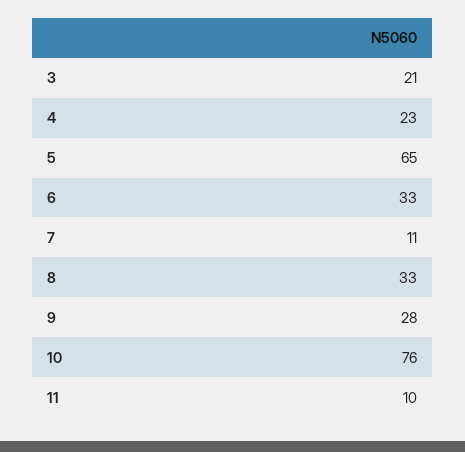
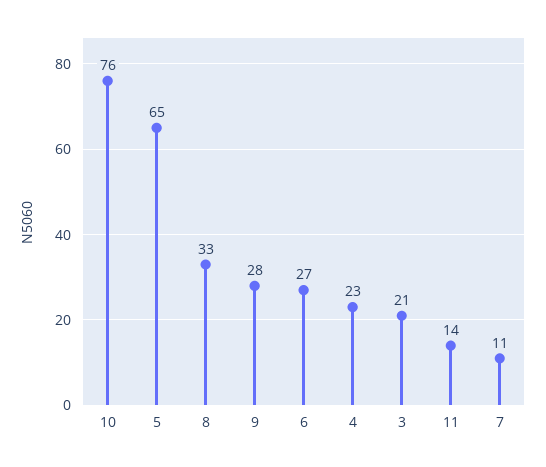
6: 33 -> 27
11: 10 -> 14

